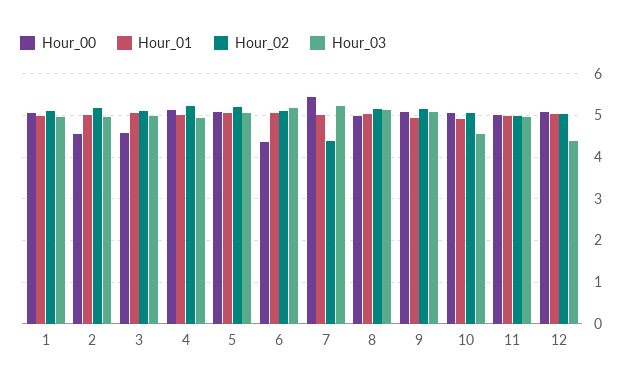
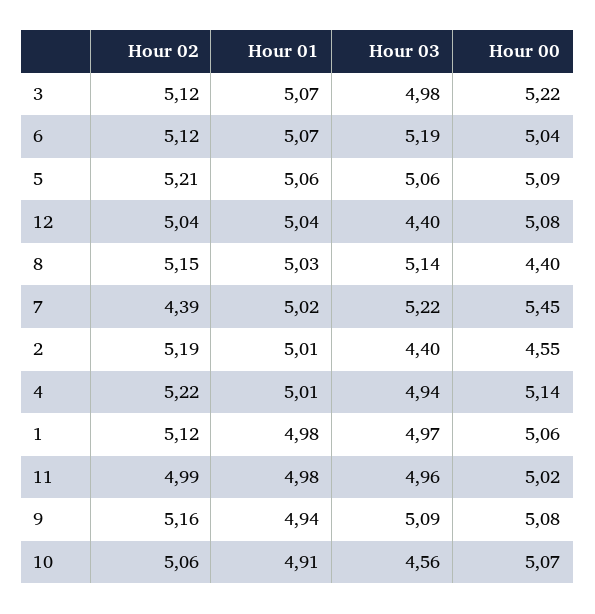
Hour_03, 2: 5 -> 4.4
Hour_00, 3: 4.6 -> 5.22
Hour_00, 6: 4.4 -> 5.04
Hour_00, 8: 5 -> 4.4

